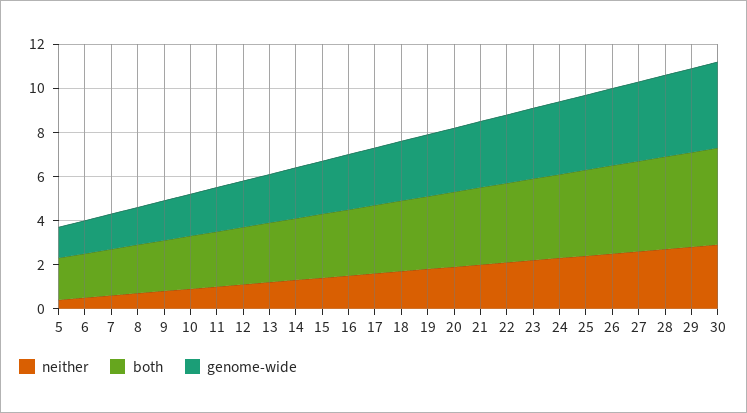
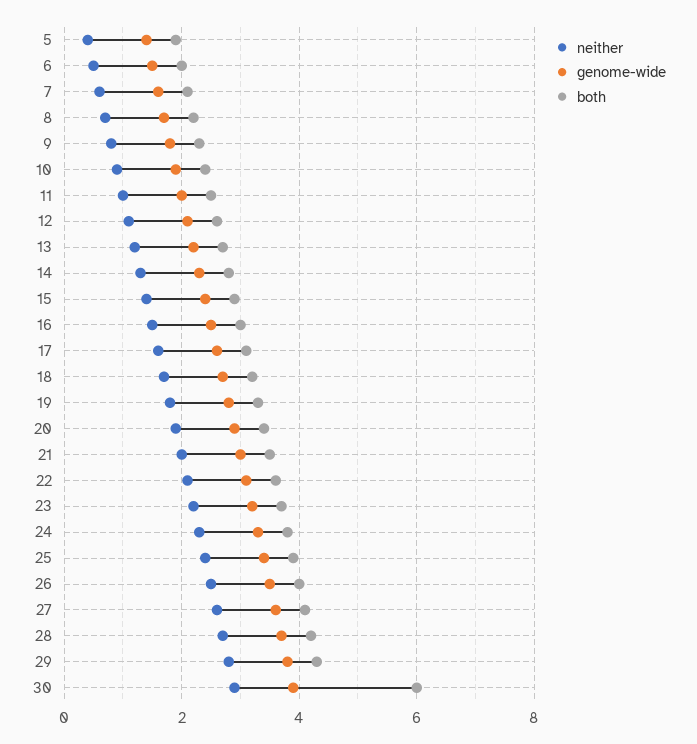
both, 30: 4.5 -> 6

